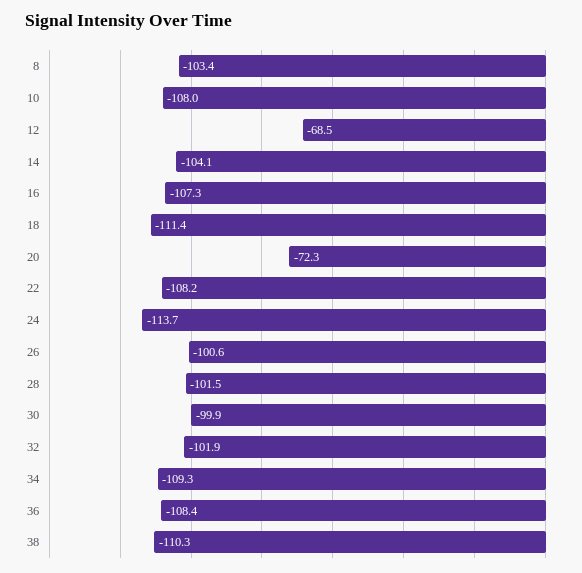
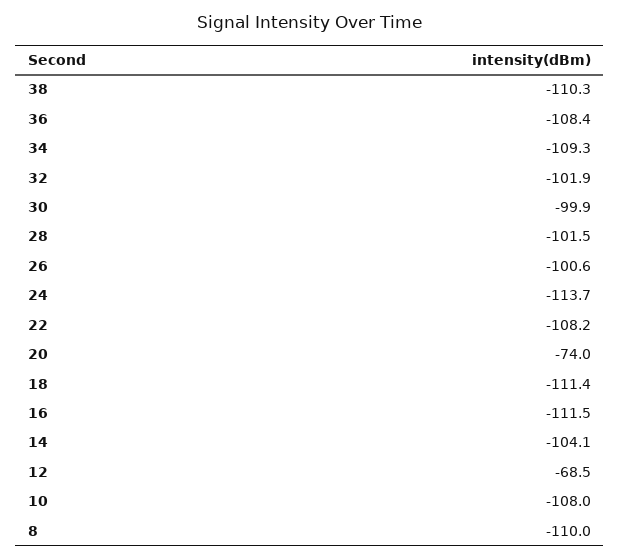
8: -103.4 -> -110
16: -107.3 -> -111.5
20: -72.3 -> -74

